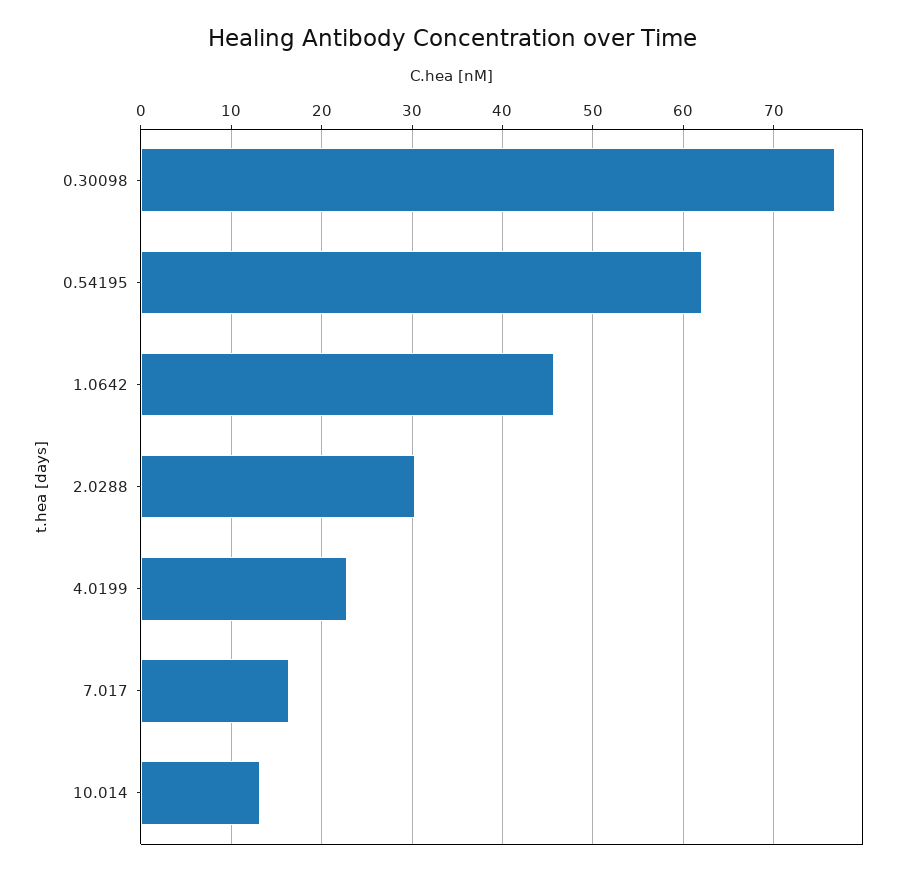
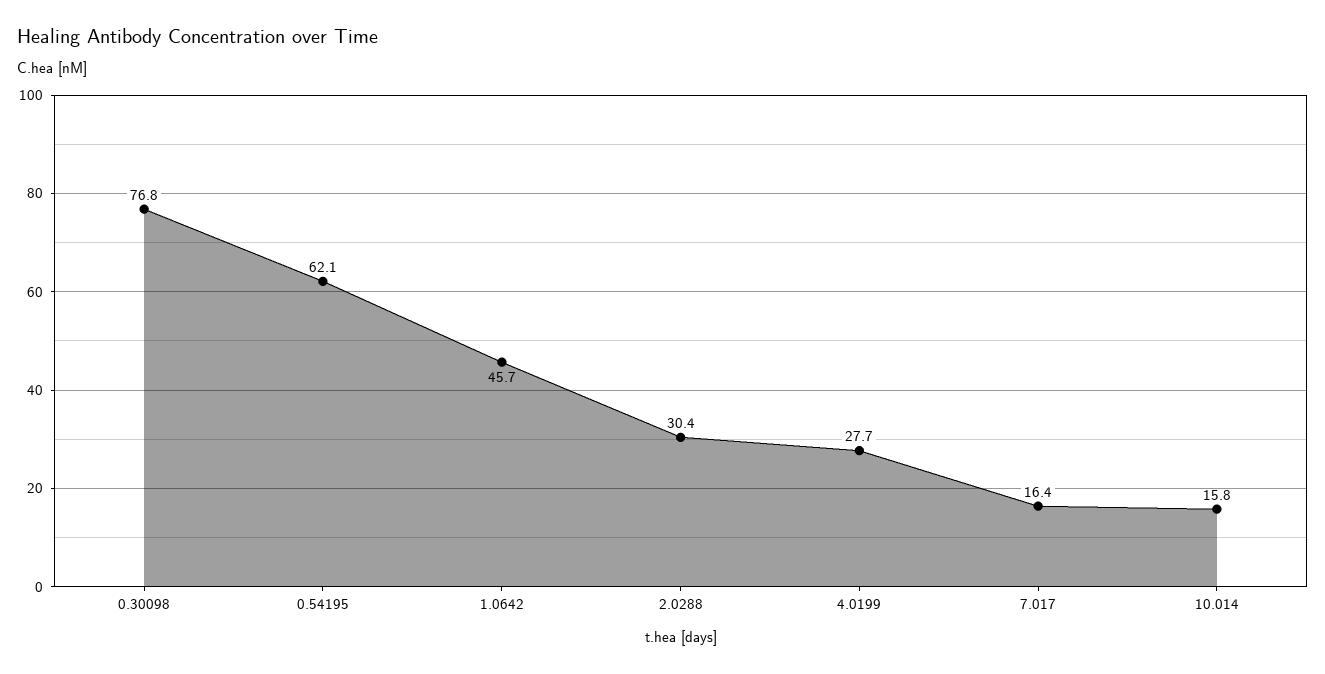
4.0199: 23 -> 27.7
10.014: 13 -> 15.8

